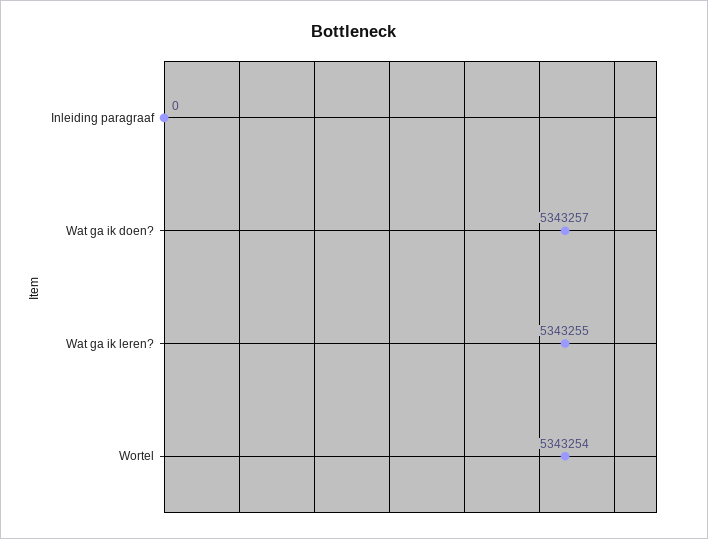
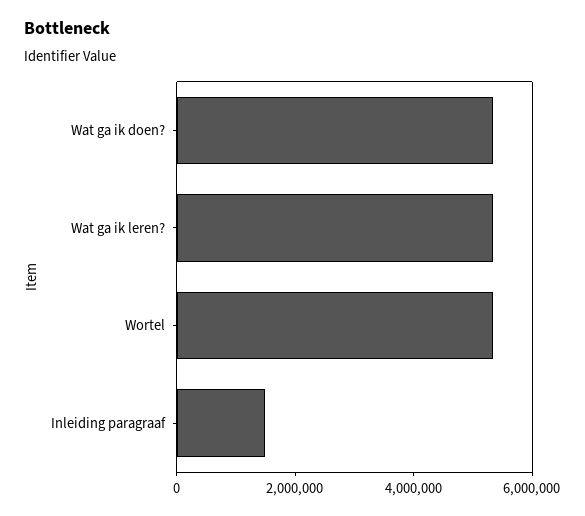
Inleiding paragraaf: 0 -> 1500000

